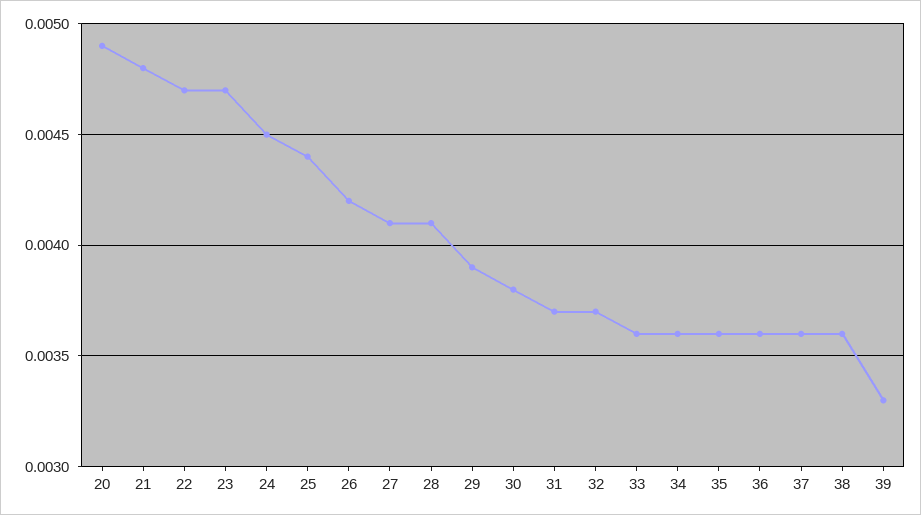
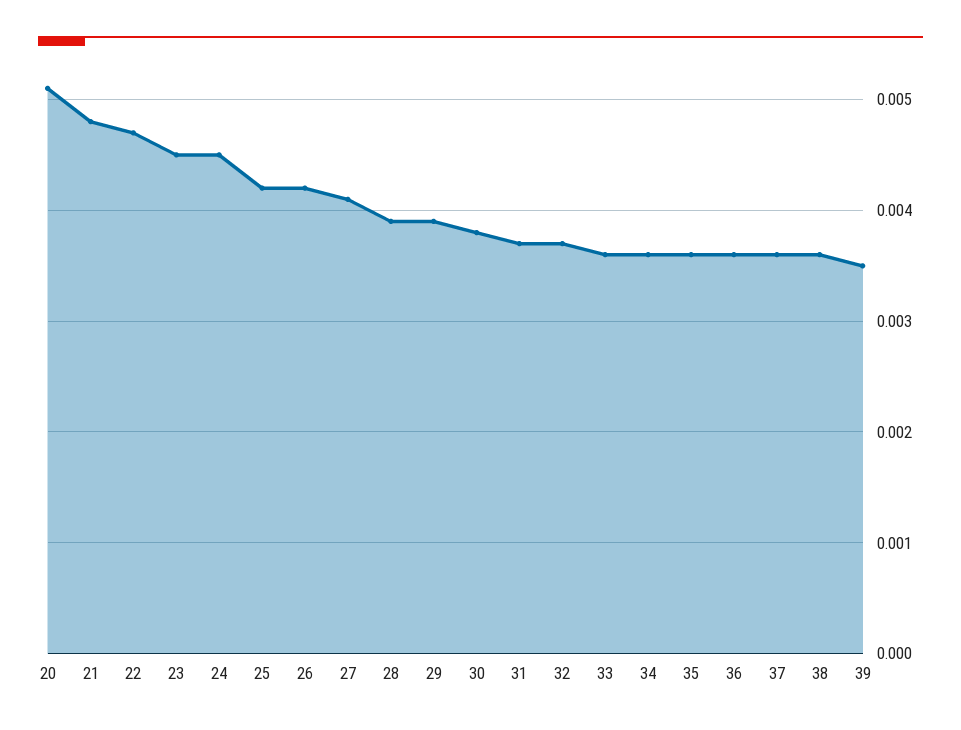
20: 0.0049 -> 0.0051
23: 0.0047 -> 0.0045
25: 0.0044 -> 0.0042
28: 0.0041 -> 0.0039
39: 0.0033 -> 0.0035

